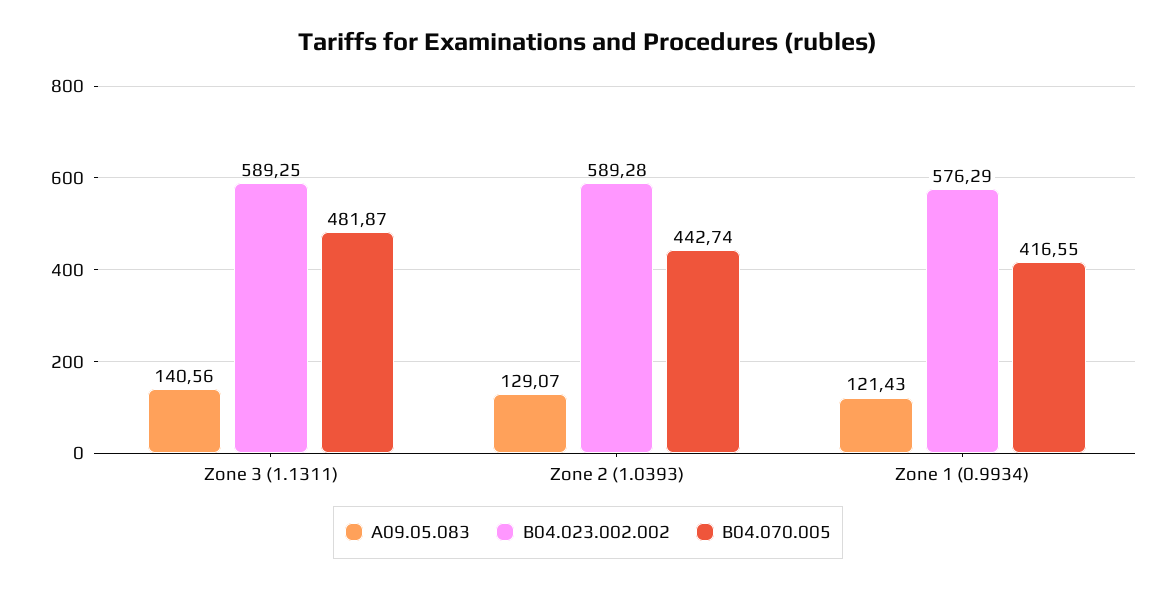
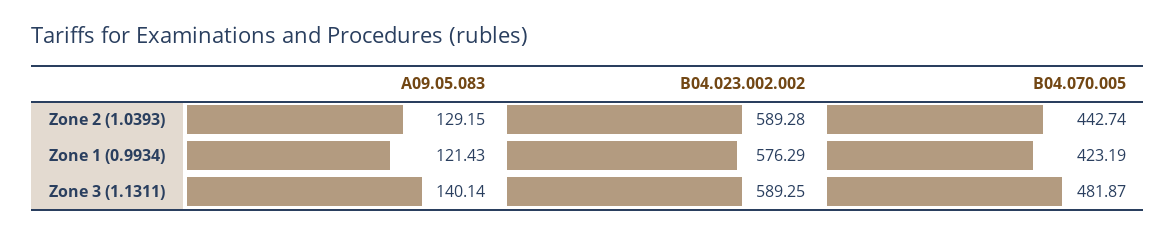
A09.05.083, Zone 3 (1.1311): 140.56 -> 140.14
A09.05.083, Zone 2 (1.0393): 129.07 -> 129.15
B04.070.005, Zone 1 (0.9934): 416.55 -> 423.19

